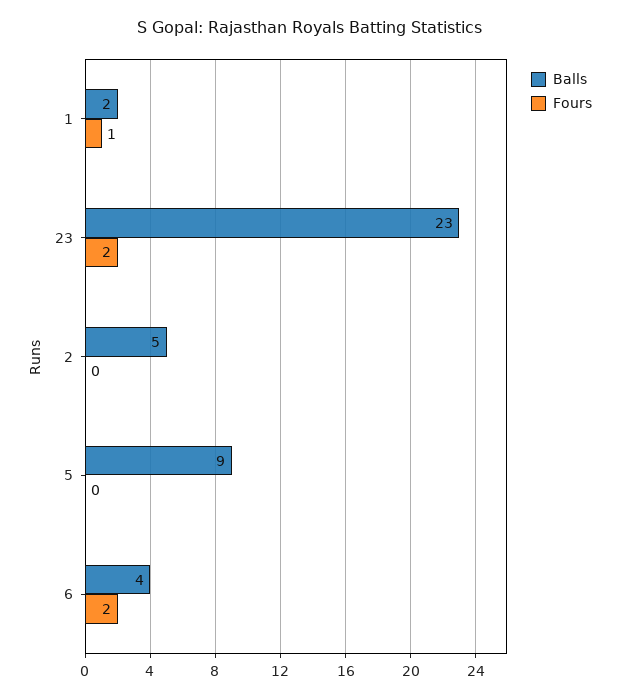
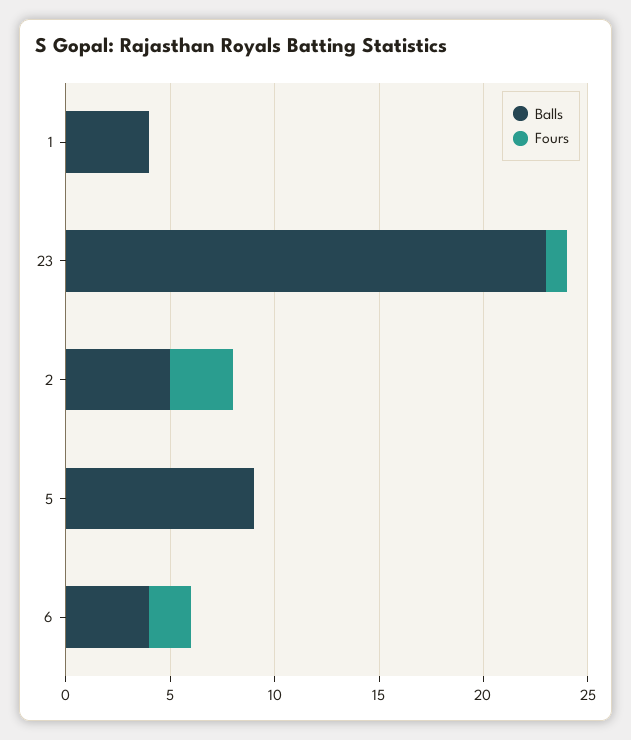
Balls, 1: 2 -> 4
Fours, 1: 1 -> 0
Fours, 23: 2 -> 1
Fours, 2: 0 -> 3

